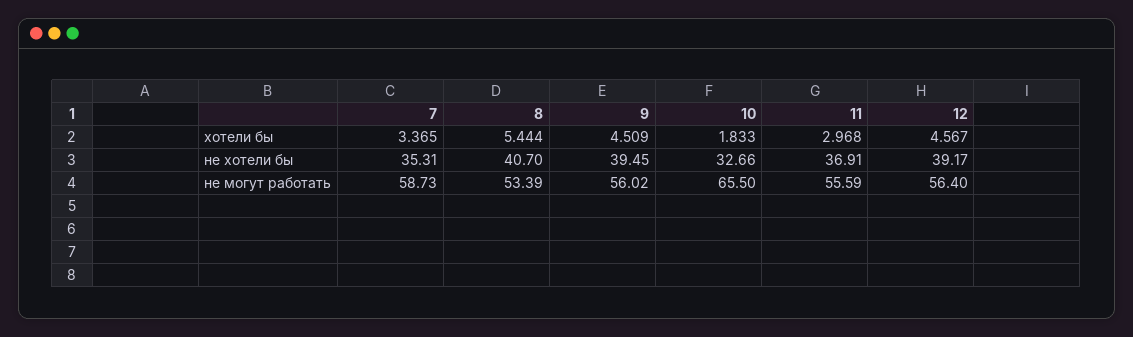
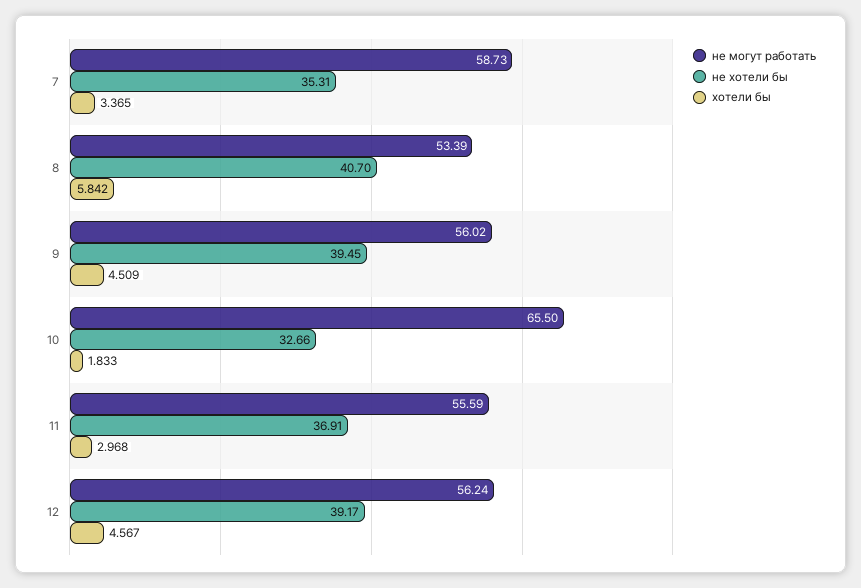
хотели бы, 8: 5.444 -> 5.842
не могут работать, 12: 56.4 -> 56.24

